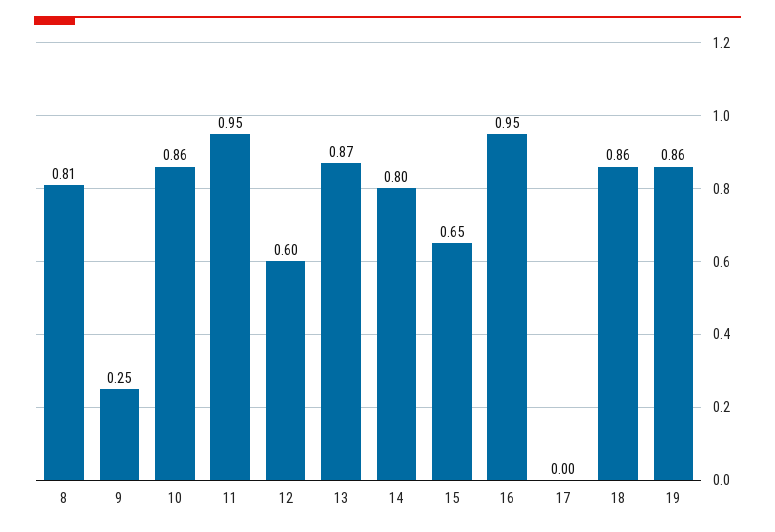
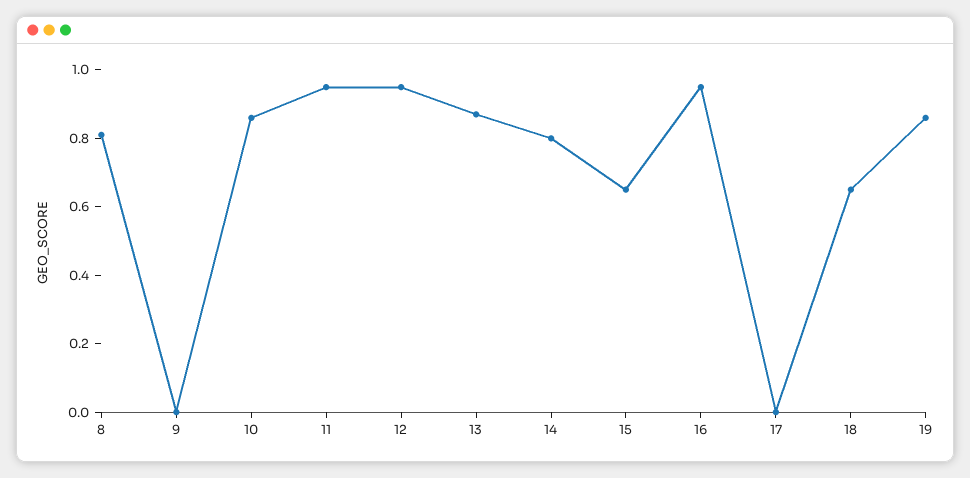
9: 0.25 -> 0
12: 0.6 -> 0.95
18: 0.86 -> 0.65

